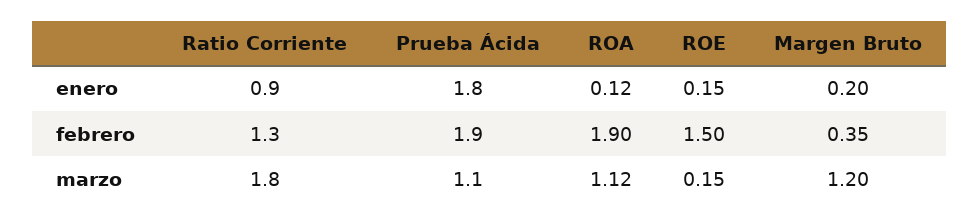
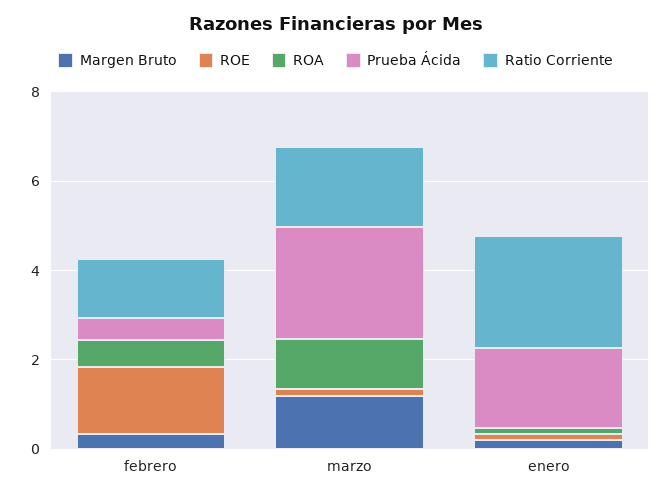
Ratio Corriente, enero: 0.9 -> 2.5
Prueba Ácida, febrero: 1.9 -> 0.5
ROA, febrero: 1.9 -> 0.5
Prueba Ácida, marzo: 1.1 -> 2.5

